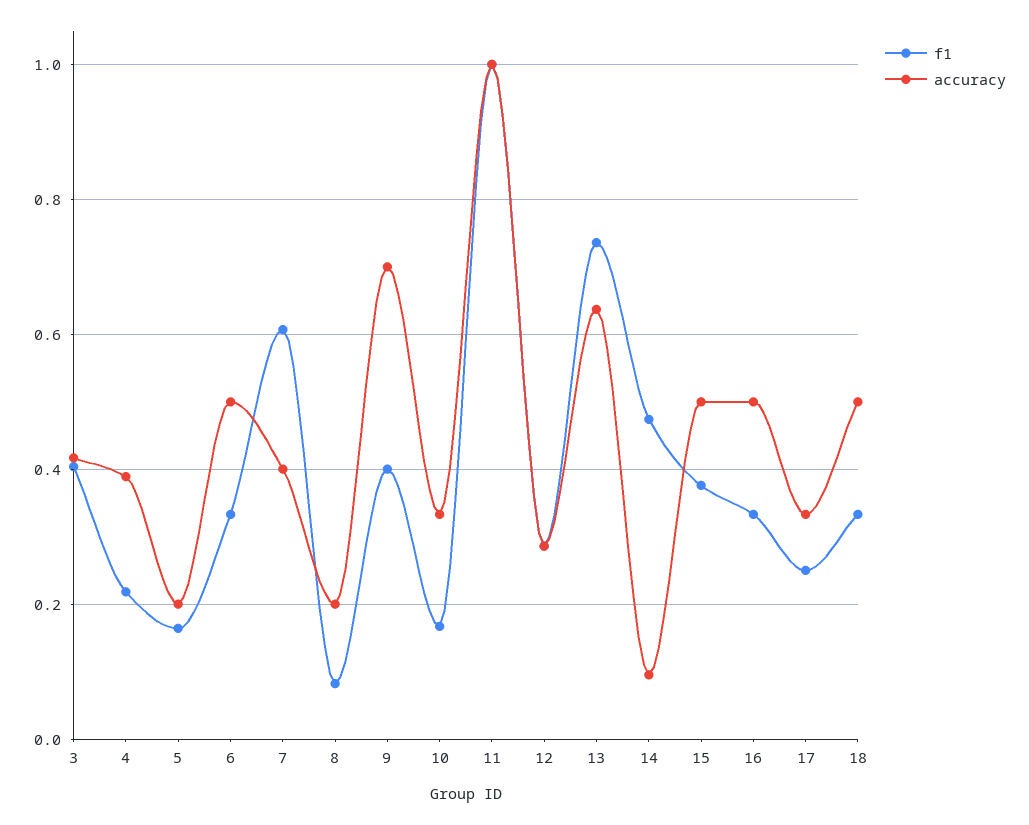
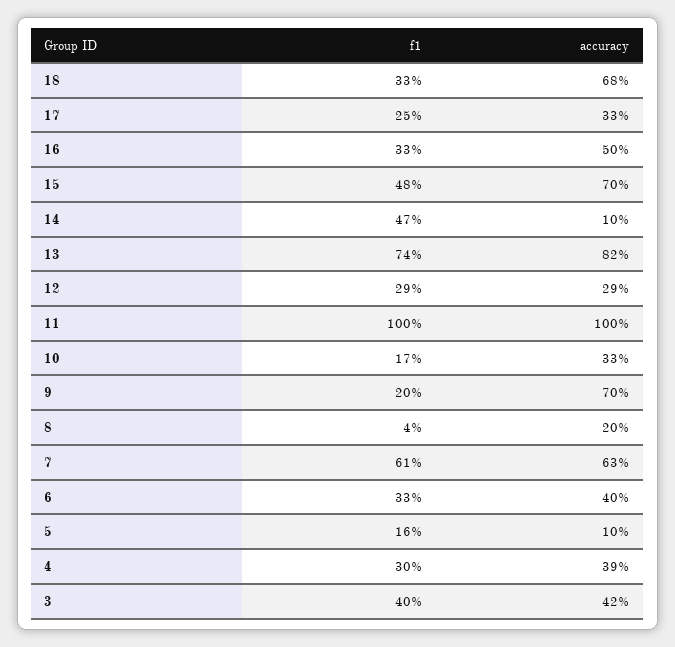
f1, 4: 0.22 -> 0.3
accuracy, 5: 0.2 -> 0.1
accuracy, 6: 0.5 -> 0.4
accuracy, 7: 0.4 -> 0.63
f1, 8: 0.08 -> 0.04
f1, 9: 0.4 -> 0.2
accuracy, 13: 0.64 -> 0.82
f1, 15: 0.38 -> 0.48
accuracy, 15: 0.5 -> 0.7
accuracy, 18: 0.5 -> 0.68

